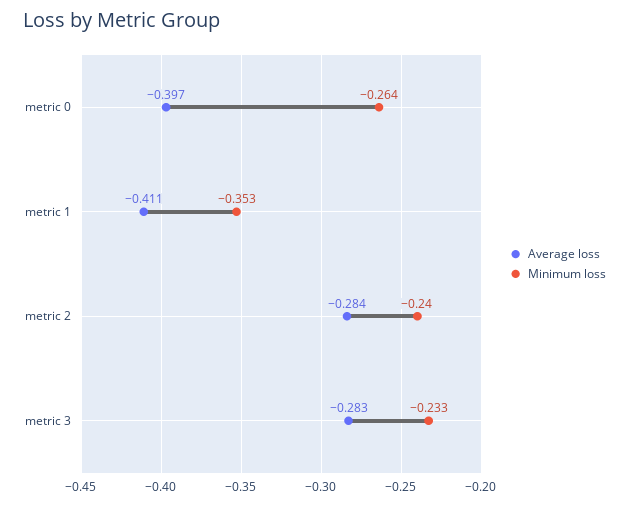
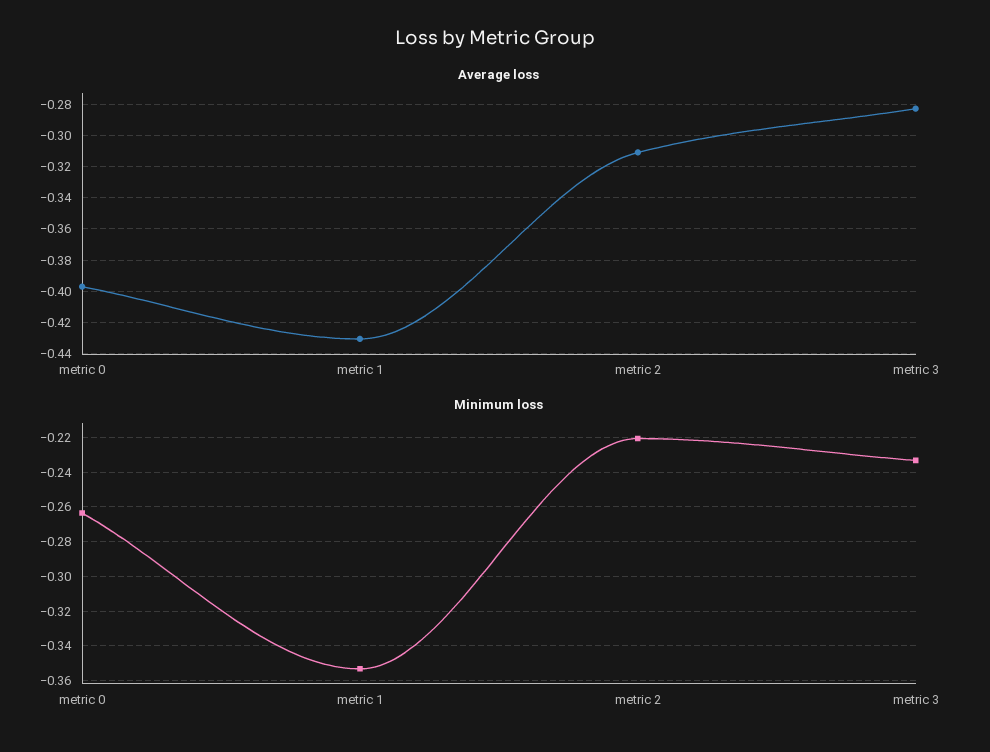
Average loss, metric 1: -0.411 -> -0.43
Average loss, metric 2: -0.284 -> -0.31
Minimum loss, metric 2: -0.24 -> -0.22

